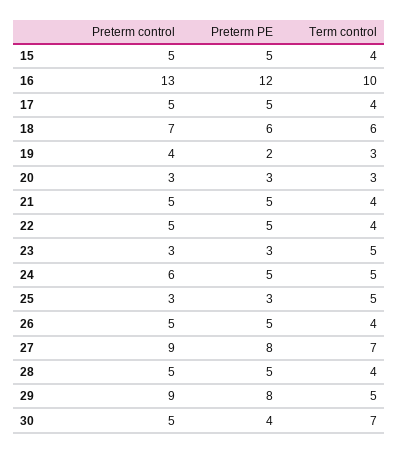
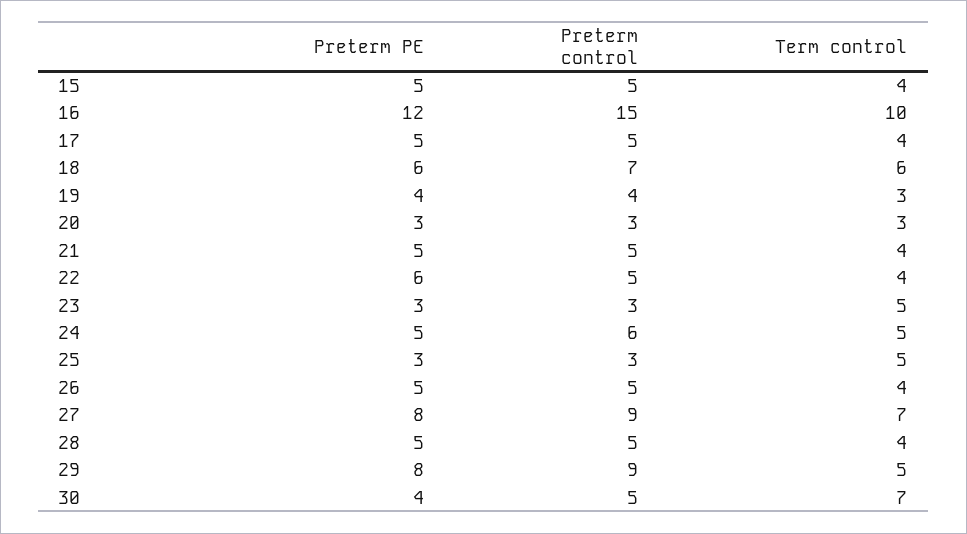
Preterm control, 16: 13 -> 15
Preterm PE, 19: 2 -> 4
Preterm PE, 22: 5 -> 6

